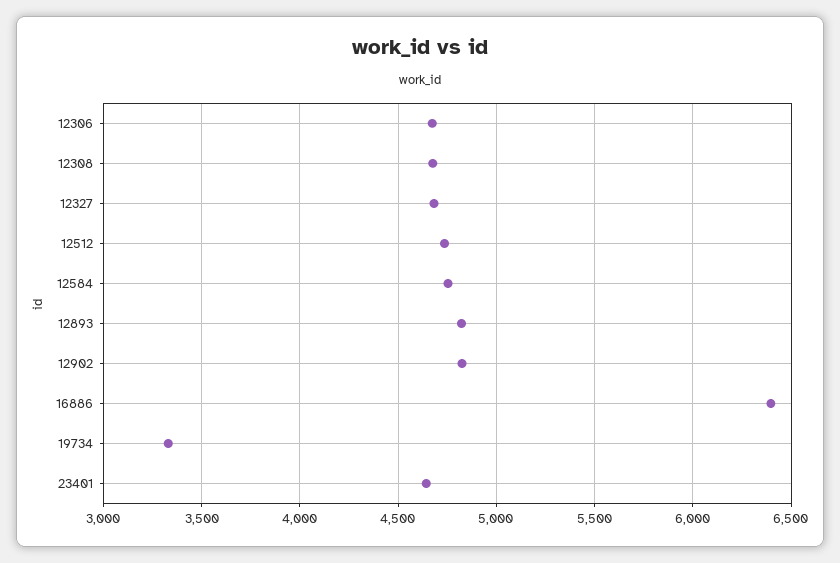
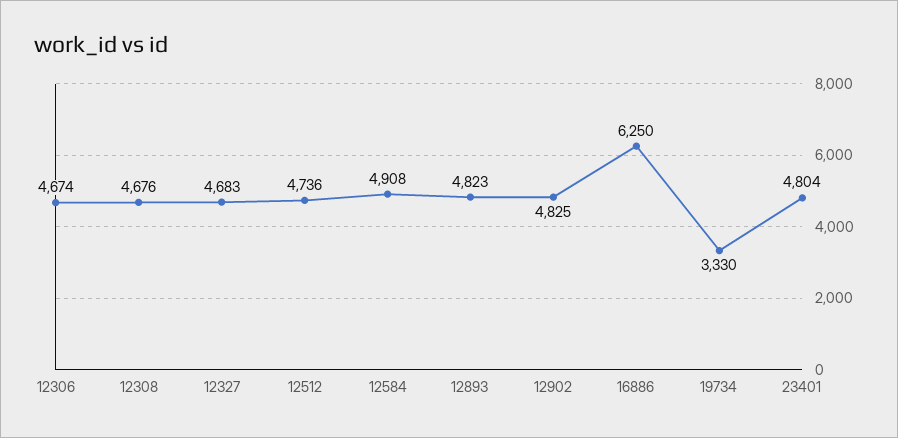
12584: 4750 -> 4908
16886: 6400 -> 6250
23401: 4650 -> 4804

